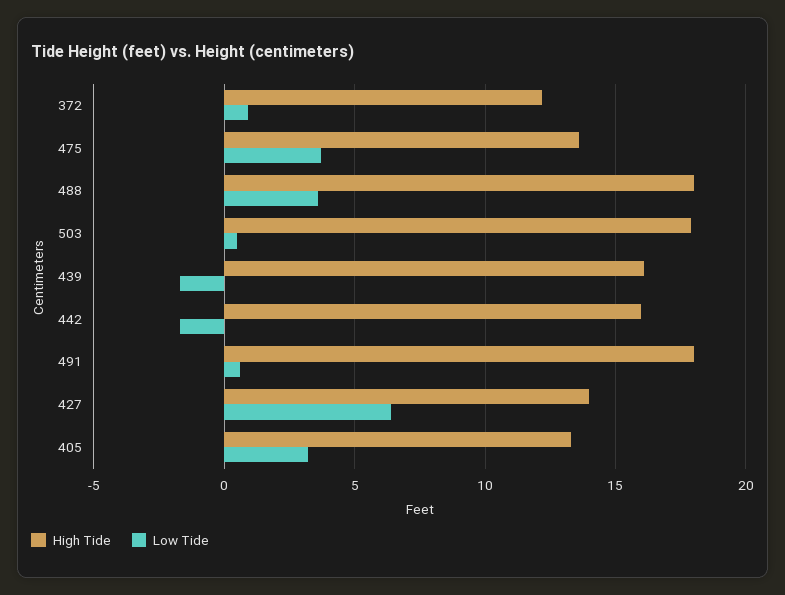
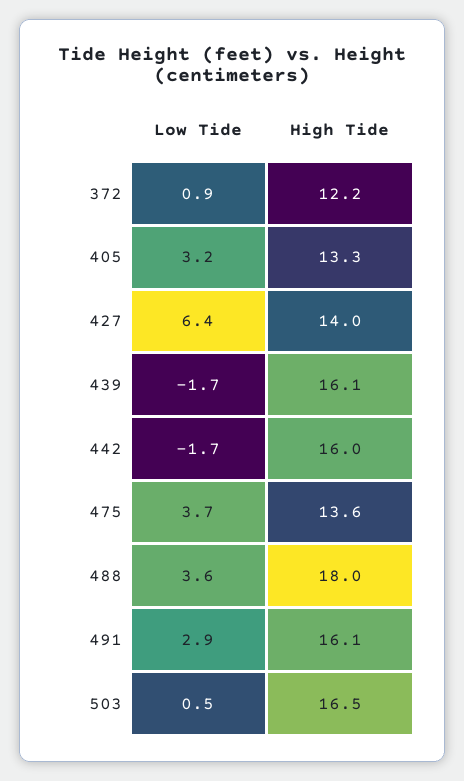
High Tide, 503: 18 -> 16.5
High Tide, 491: 18 -> 16.1
Low Tide, 491: 0.5 -> 2.9

